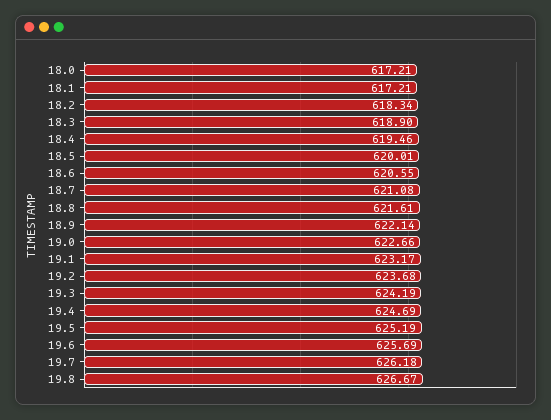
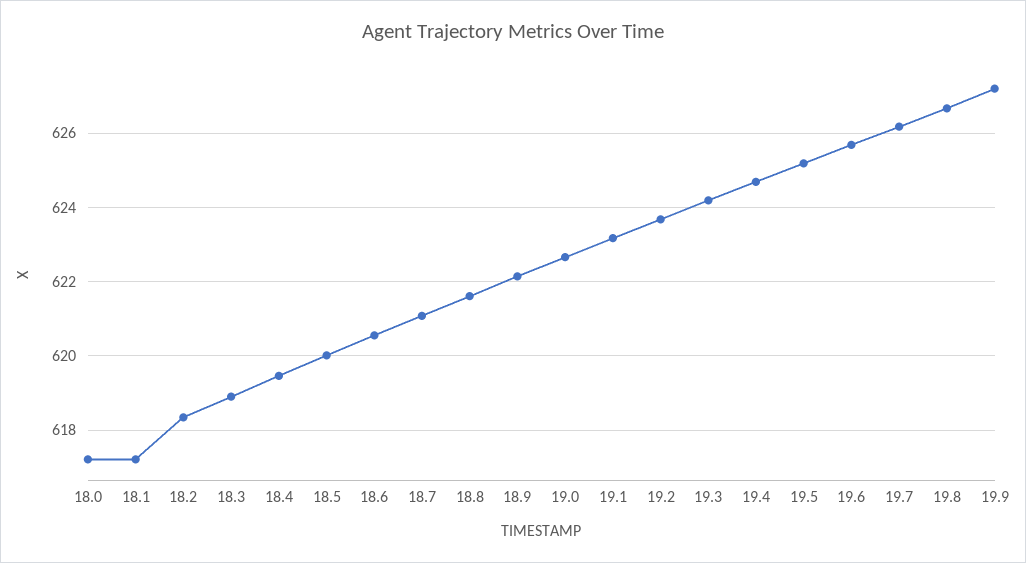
19.9: none -> 627.2

